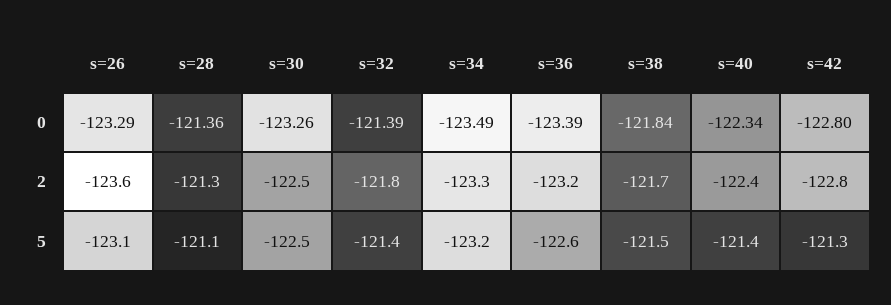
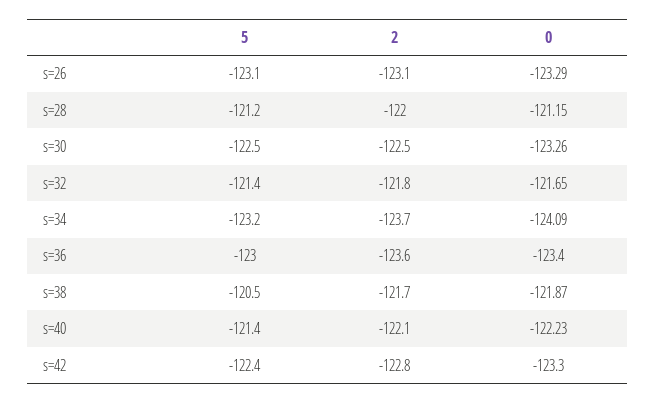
s=28, 0: -121.36 -> -121.15
s=32, 0: -121.39 -> -121.65
s=34, 0: -123.49 -> -124.09
s=36, 0: -123.39 -> -123.4
s=38, 0: -121.84 -> -121.87
s=40, 0: -122.34 -> -122.23
s=42, 0: -122.8 -> -123.3
s=26, 2: -123.6 -> -123.1
s=28, 2: -121.3 -> -122
s=34, 2: -123.3 -> -123.7
s=36, 2: -123.2 -> -123.6
s=40, 2: -122.4 -> -122.1
s=28, 5: -121.1 -> -121.2
s=36, 5: -122.6 -> -123
s=38, 5: -121.5 -> -120.5
s=42, 5: -121.3 -> -122.4

